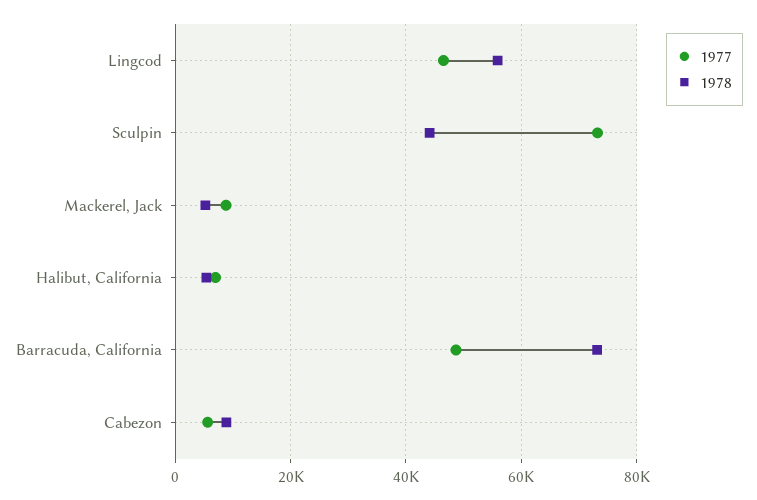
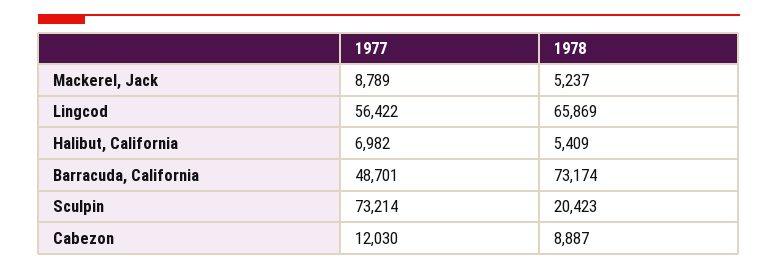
1977, Lingcod: 46000 -> 56422
1978, Lingcod: 56000 -> 65869
1978, Sculpin: 44000 -> 20423
1977, Cabezon: 6000 -> 12030

